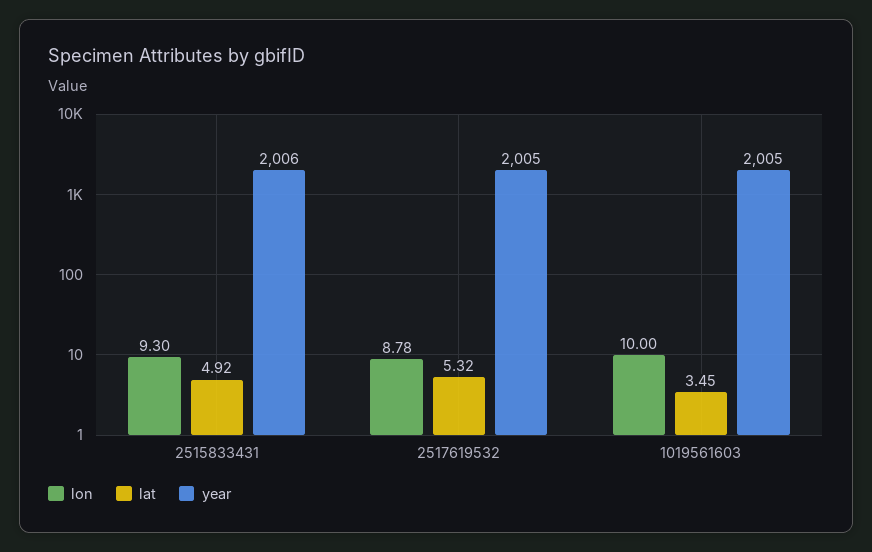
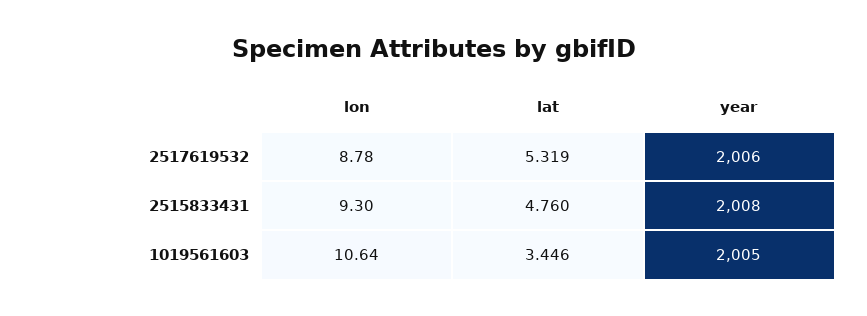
lat, 2515833431: 4.92 -> 4.76
year, 2515833431: 2006 -> 2008
year, 2517619532: 2005 -> 2006
lon, 1019561603: 10 -> 10.64

